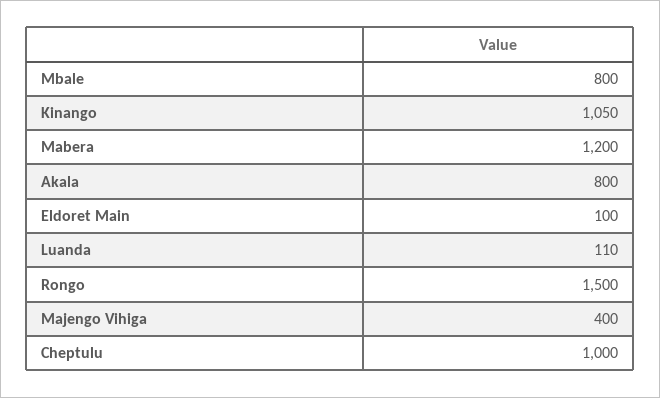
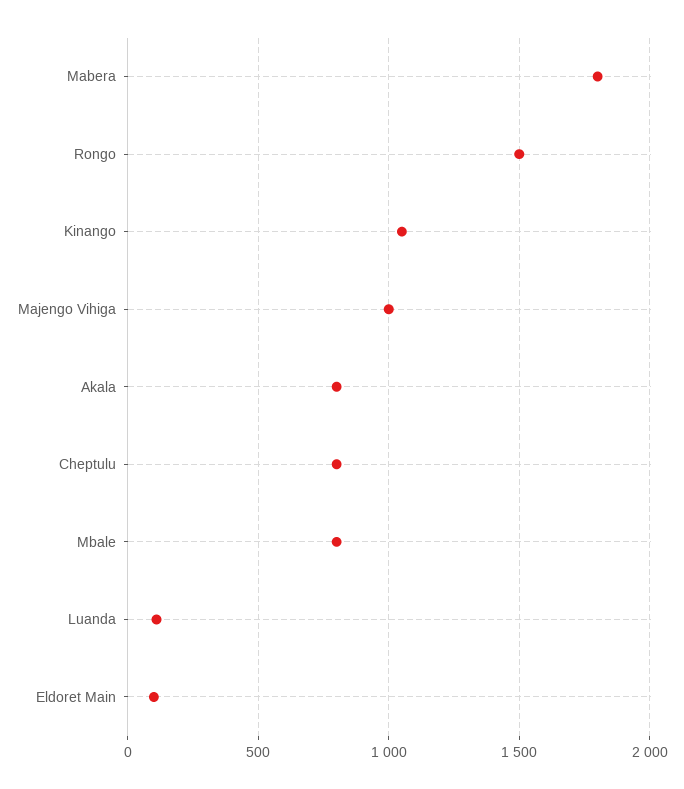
Mabera: 1200 -> 1800
Majengo Vihiga: 400 -> 1000
Cheptulu: 1000 -> 800

